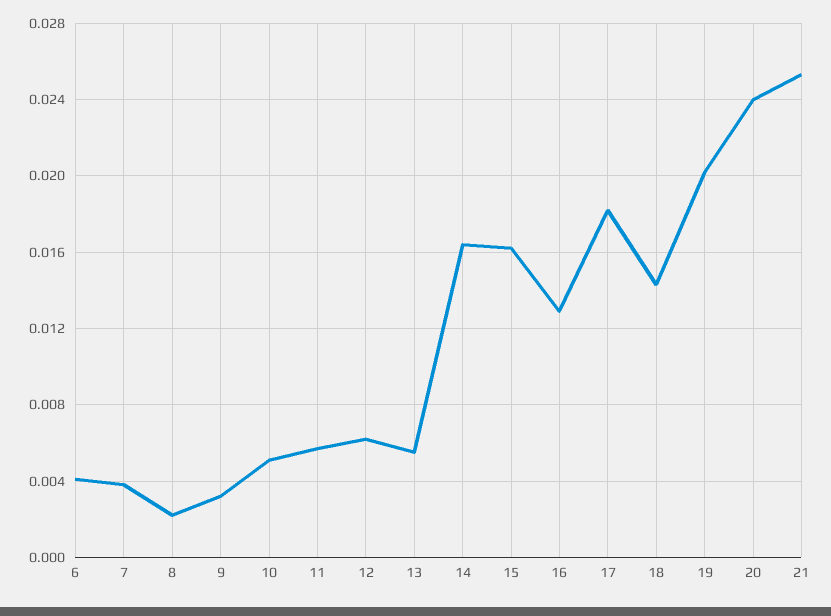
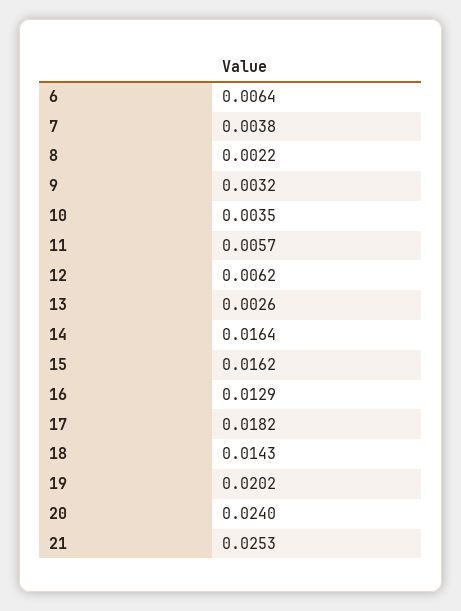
6: 0.004 -> 0.0064
10: 0.005 -> 0.0035
13: 0.0055 -> 0.0026

